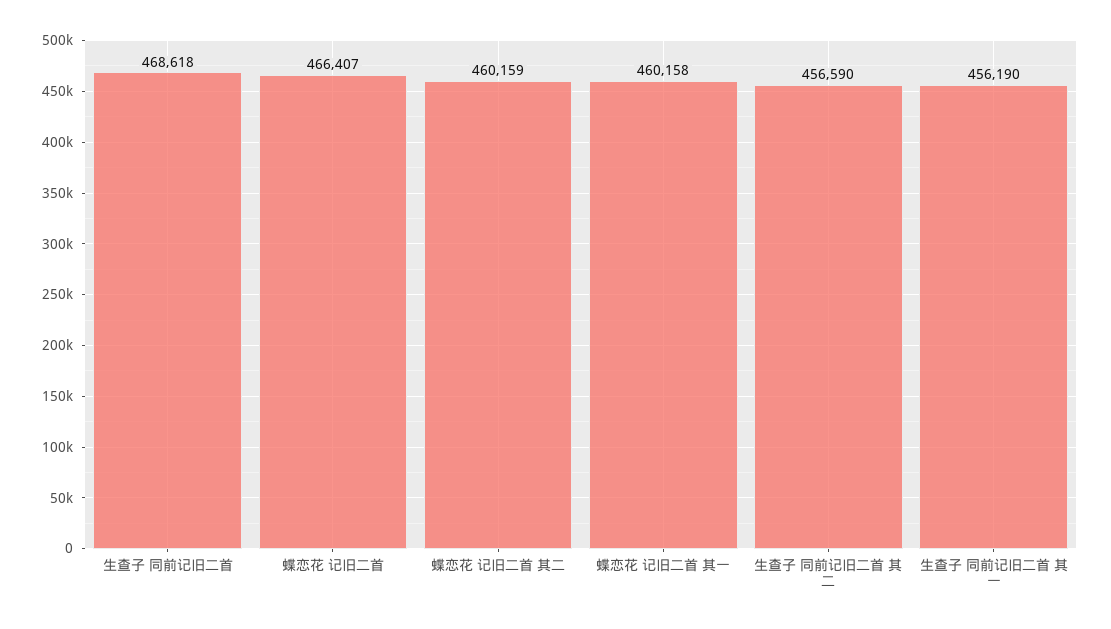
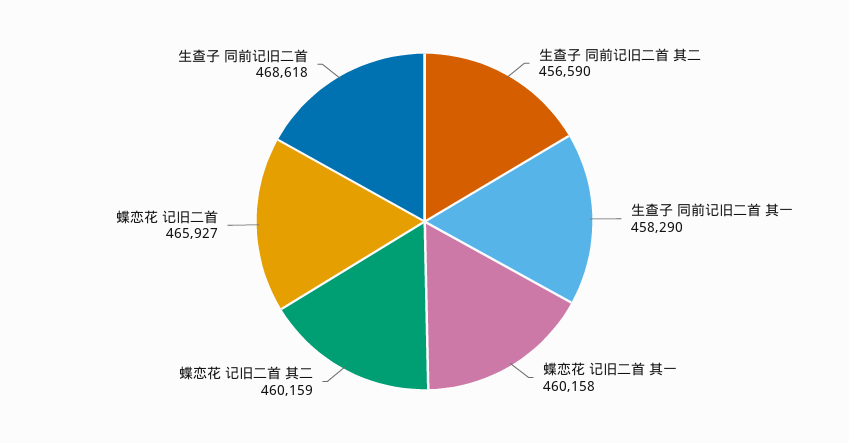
蝶恋花 记旧二首: 466407 -> 465927
生查子 同前记旧二首 其一: 456190 -> 458290

